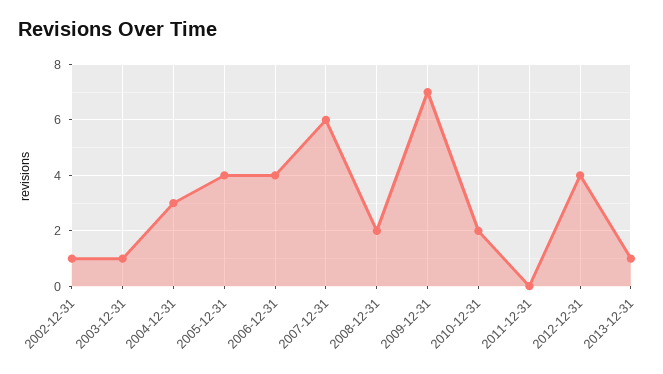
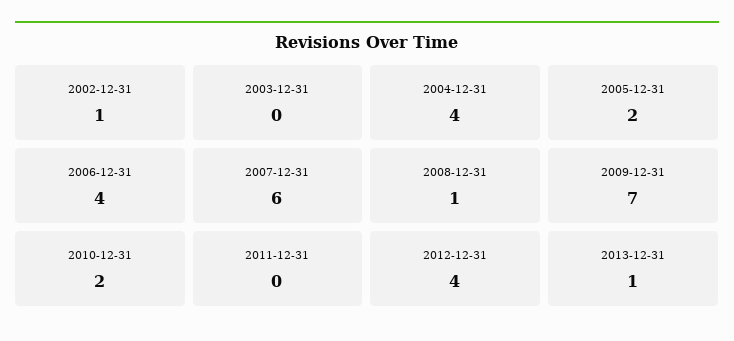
2003-12-31: 1 -> 0
2004-12-31: 3 -> 4
2005-12-31: 4 -> 2
2008-12-31: 2 -> 1

